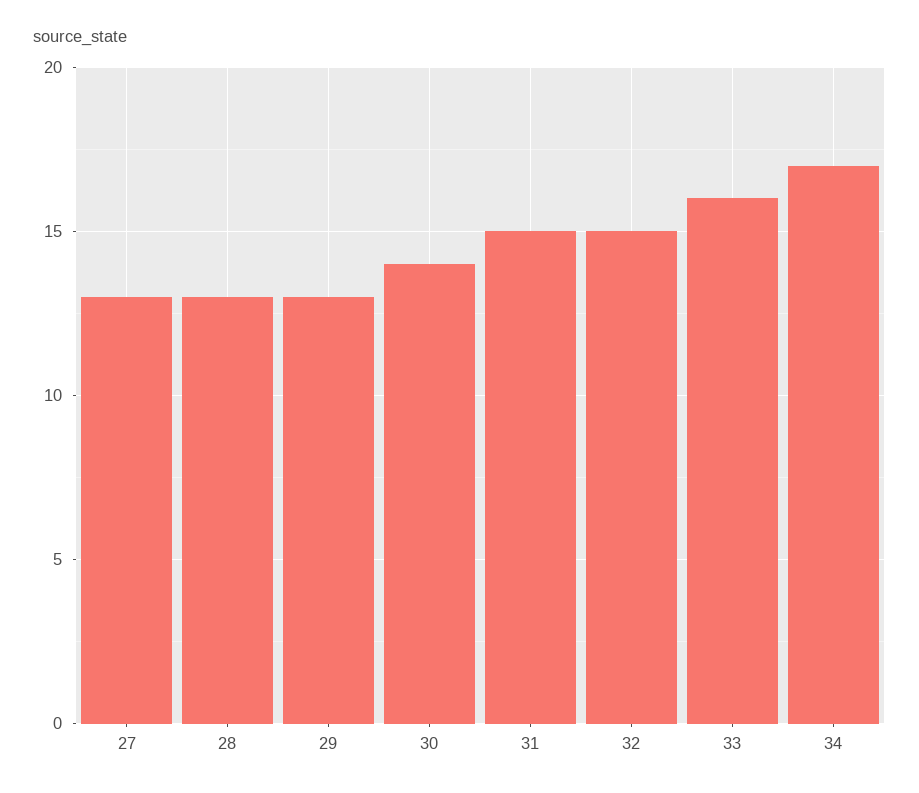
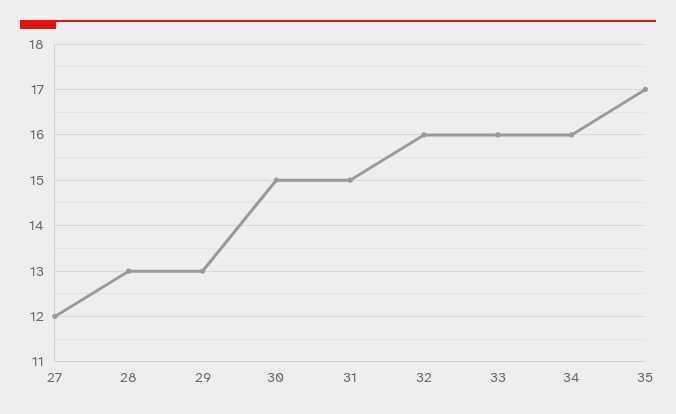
27: 13 -> 12
30: 14 -> 15
32: 15 -> 16
34: 17 -> 16
35: none -> 17

